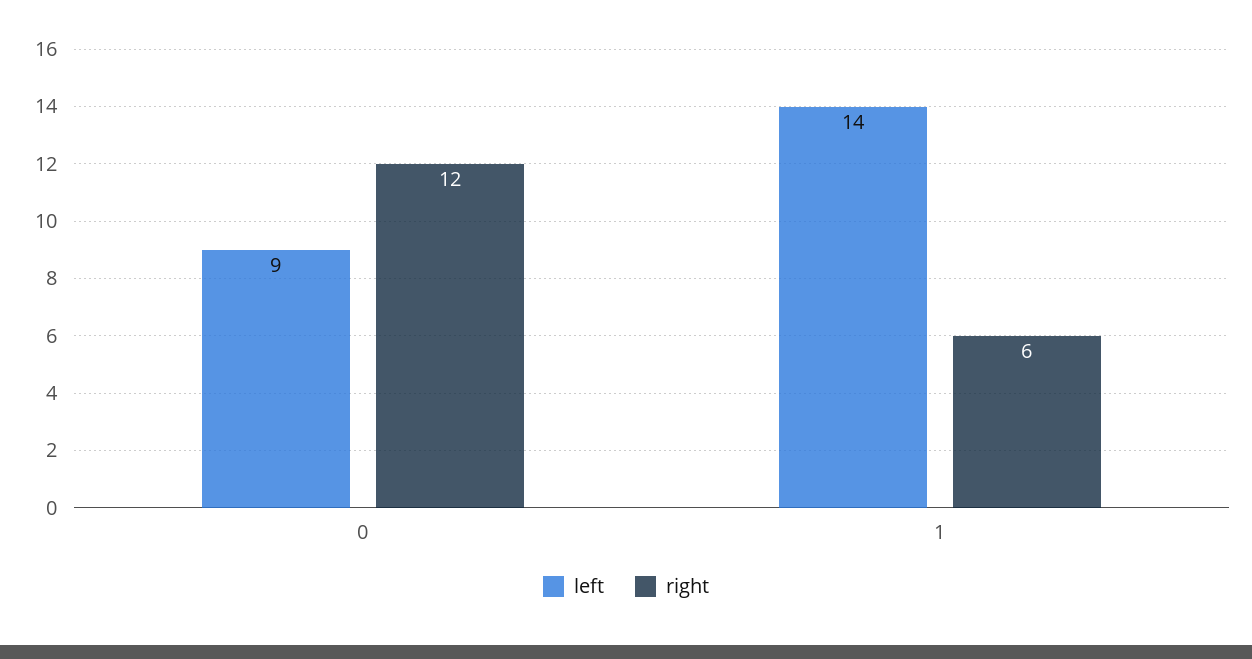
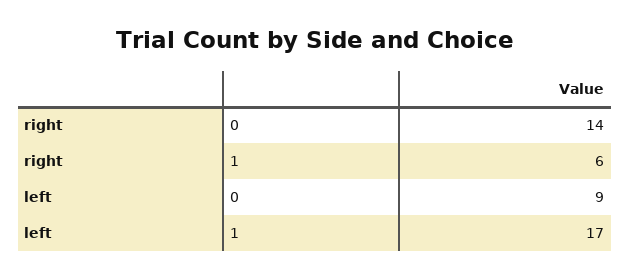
right, 0: 12 -> 14
left, 1: 14 -> 17

